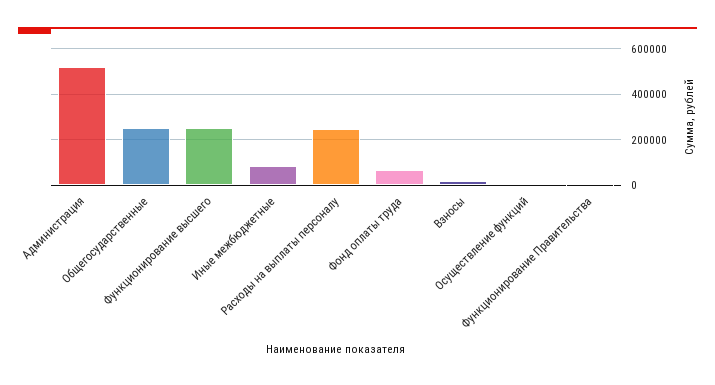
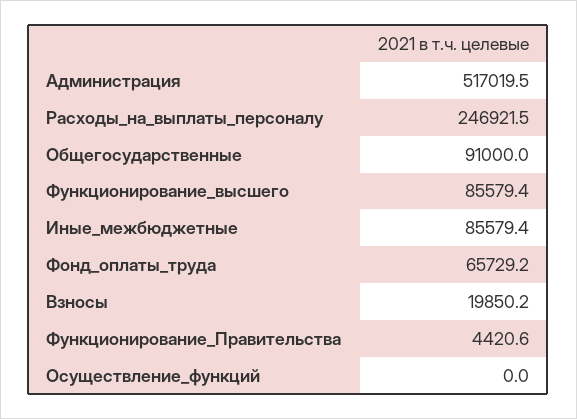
Общегосударственные: 250000 -> 91000
Функционирование высшего: 250000 -> 85579.4

